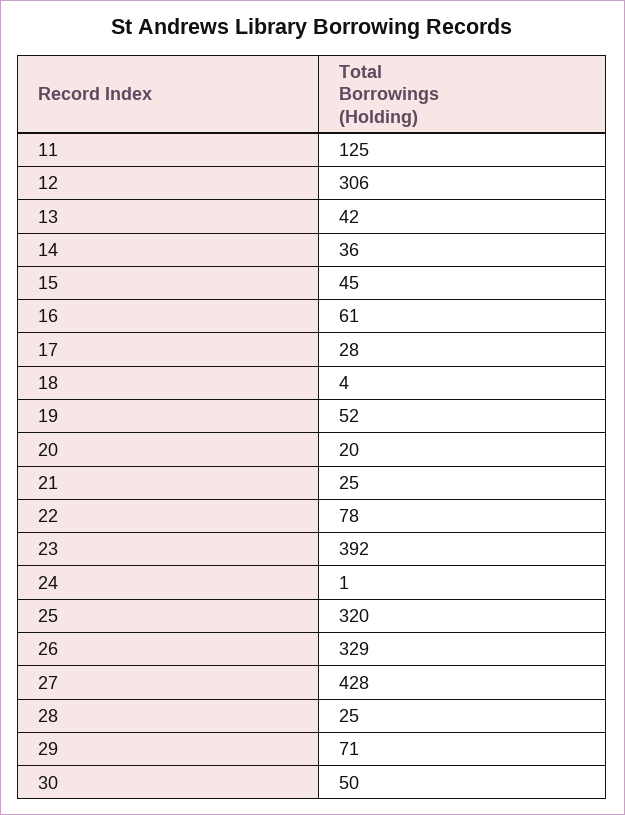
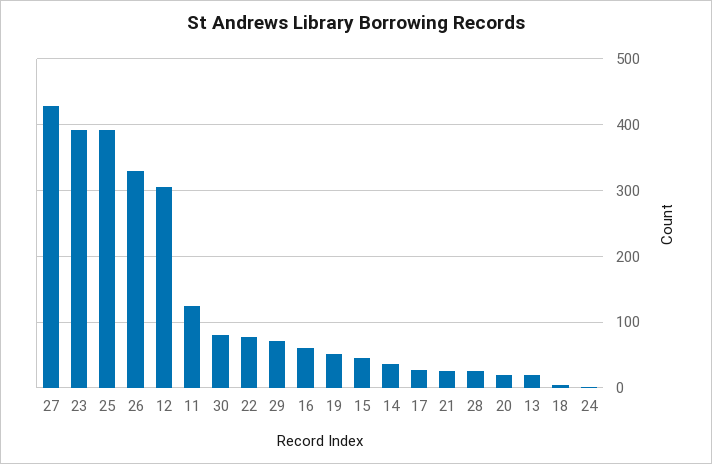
13: 42 -> 20
25: 320 -> 390
30: 50 -> 80

